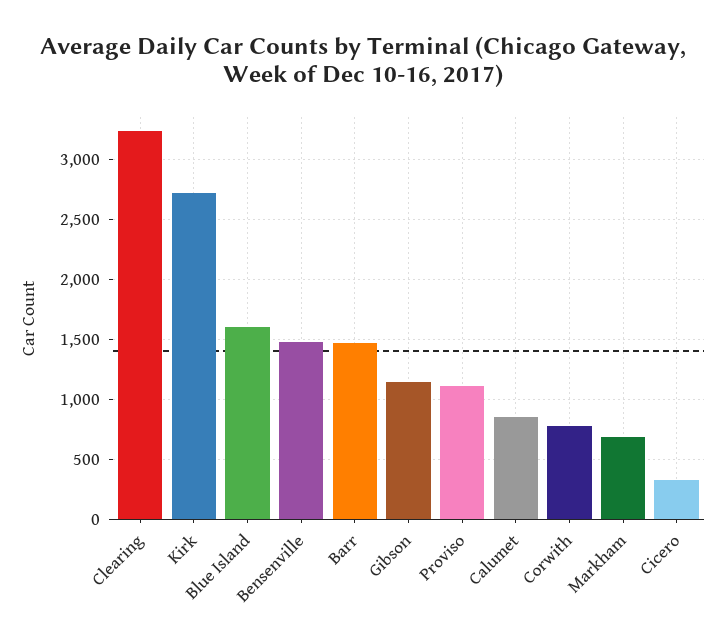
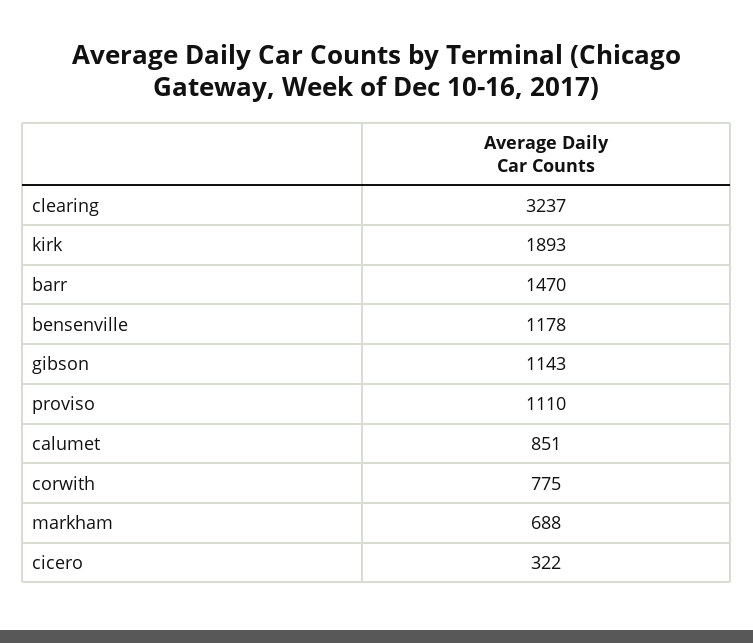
Kirk: 2700 -> 1893
Blue Island: 1600 -> none
Bensenville: 1500 -> 1178

